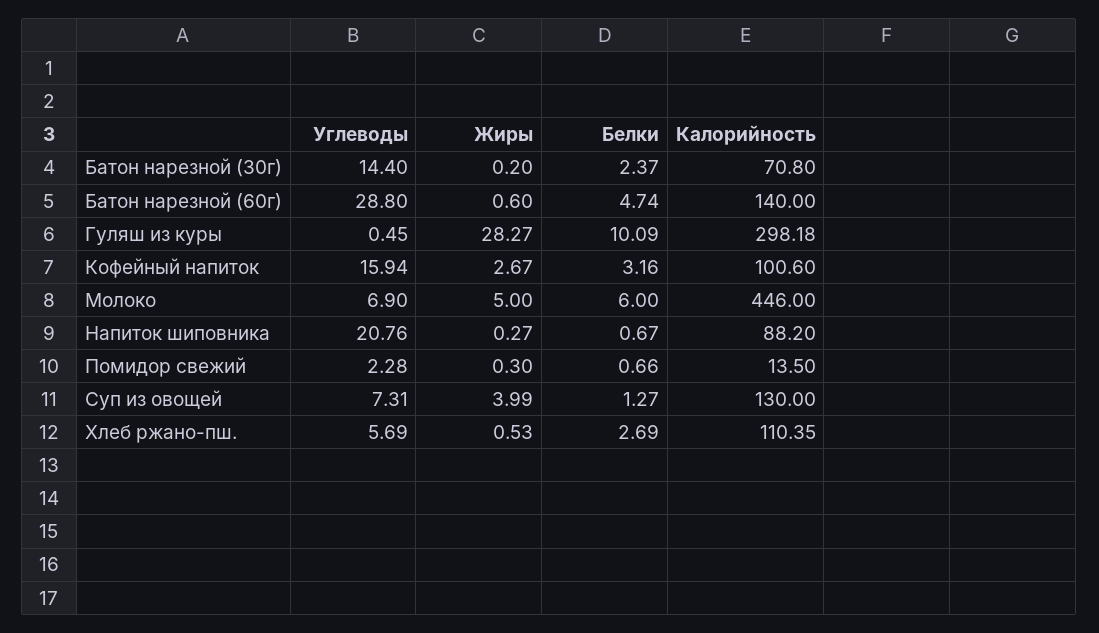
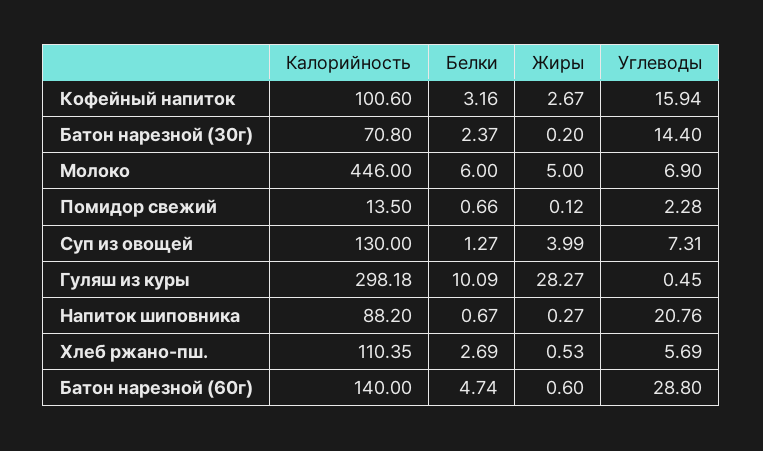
Жиры, Помидор свежий: 0.3 -> 0.12

